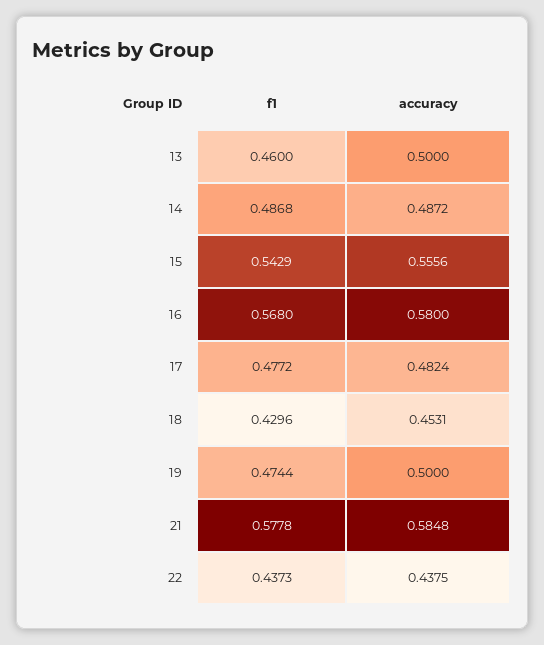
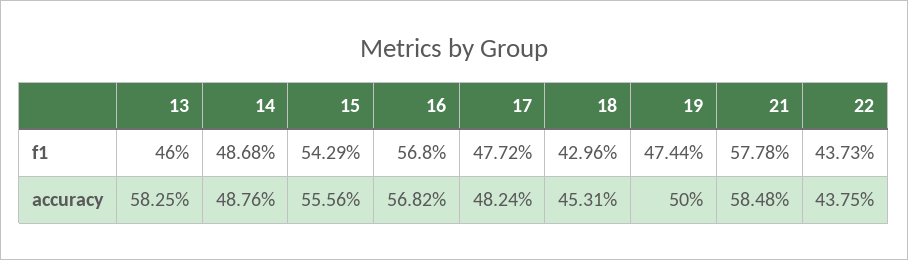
accuracy, 13: 0.5 -> 0.5825
accuracy, 14: 0.4872 -> 0.4876
accuracy, 16: 0.58 -> 0.5682

